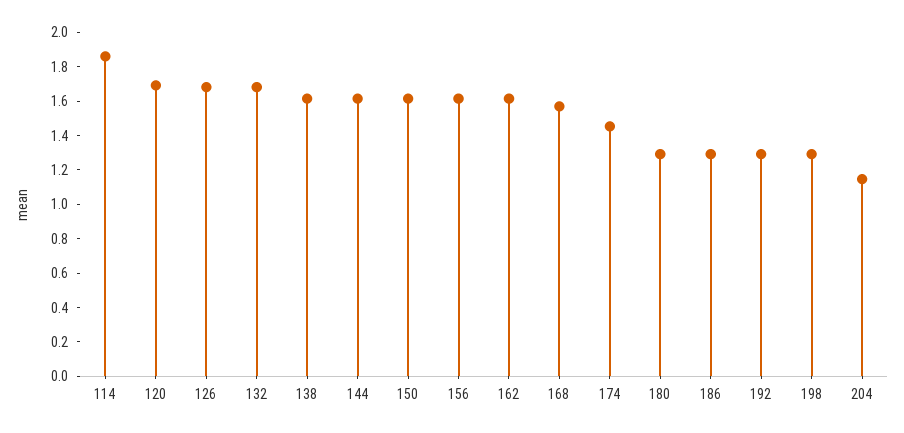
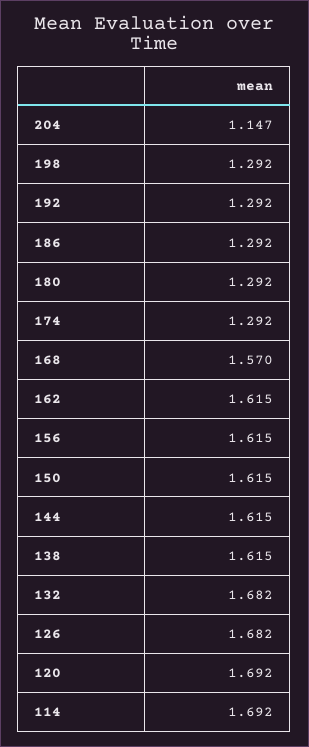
114: 1.85 -> 1.692
174: 1.45 -> 1.292

